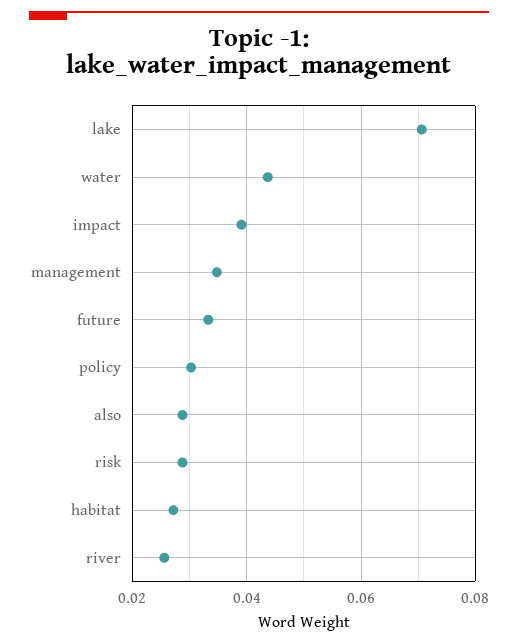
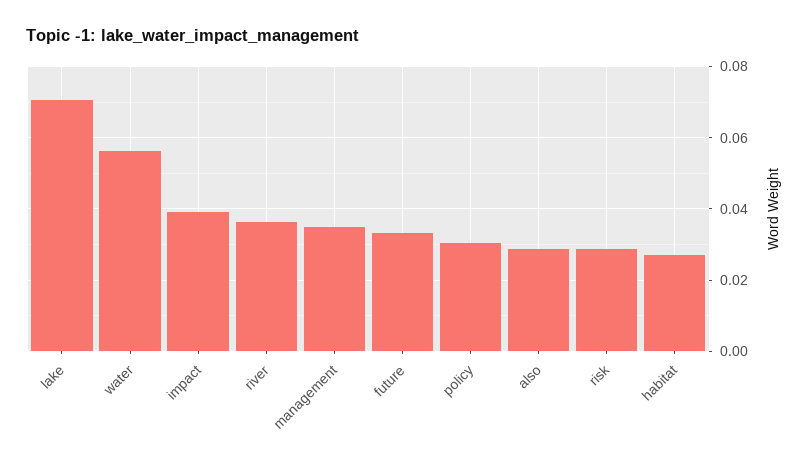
water: 0.044 -> 0.056
river: 0.026 -> 0.036

